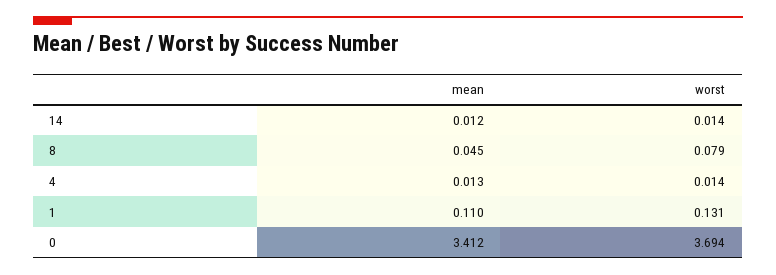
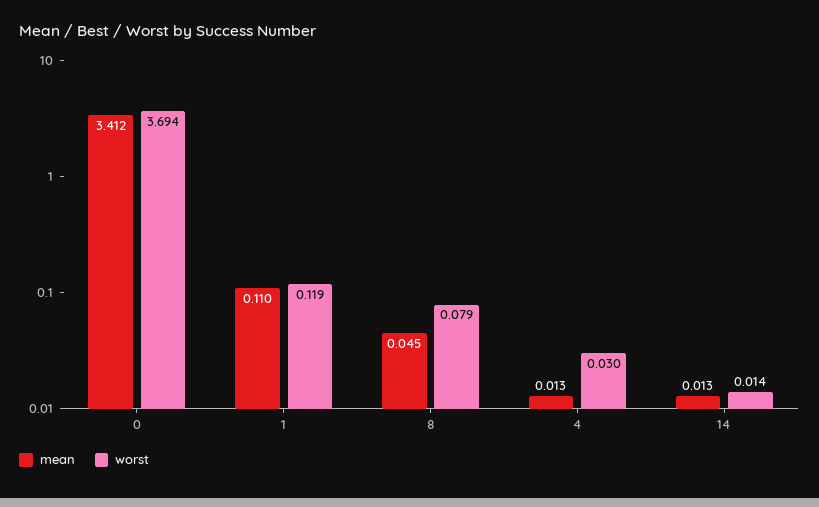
mean, 14: 0.012 -> 0.013
worst, 4: 0.014 -> 0.03
worst, 1: 0.131 -> 0.119

